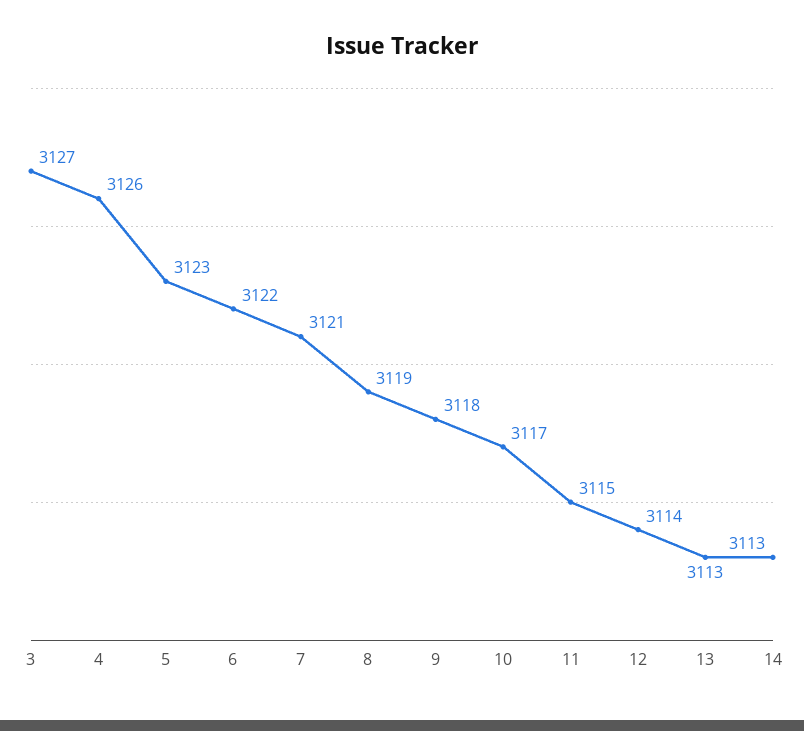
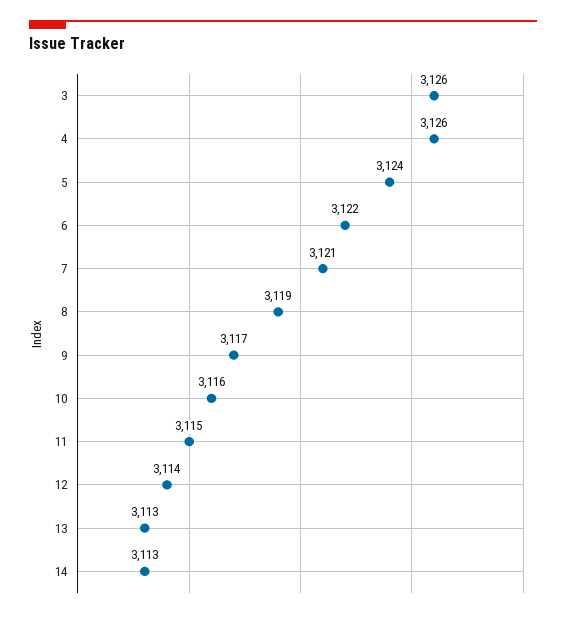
3: 3127 -> 3126
5: 3123 -> 3124
9: 3118 -> 3117
10: 3117 -> 3116

